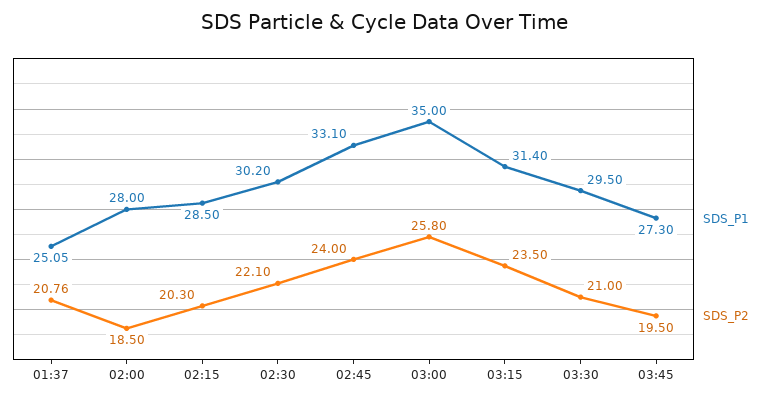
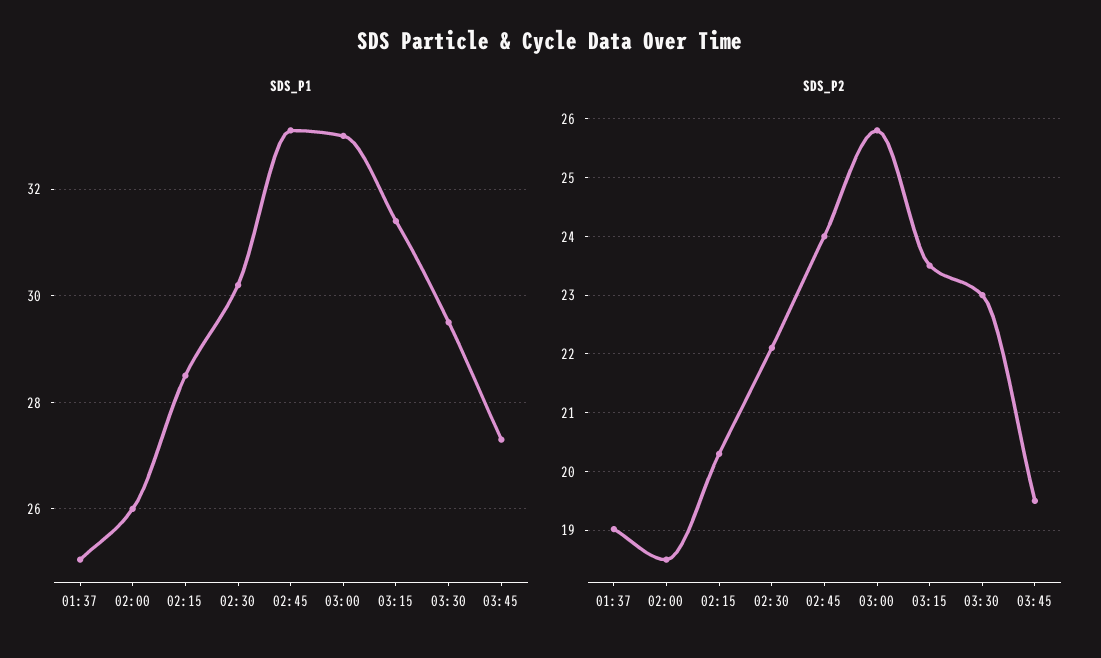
SDS_P2, 01:37: 20.76 -> 19
SDS_P1, 02:00: 28 -> 26
SDS_P1, 03:00: 35 -> 33
SDS_P2, 03:30: 21 -> 23

